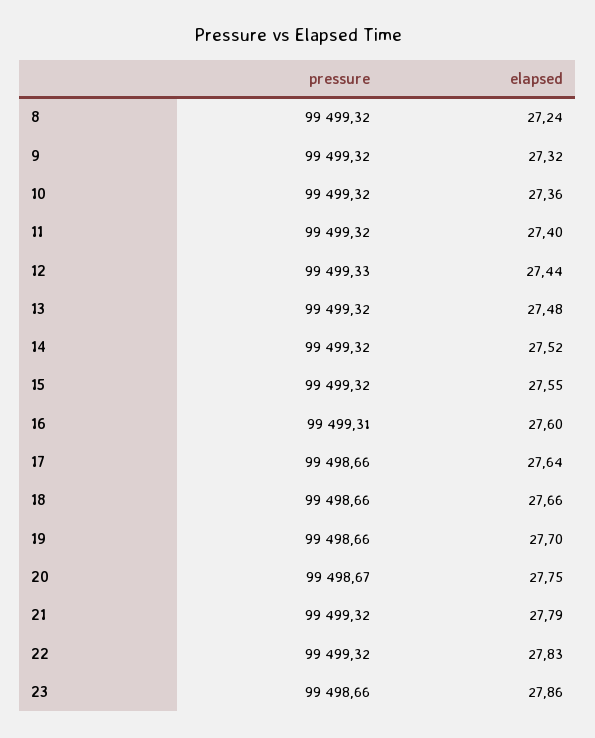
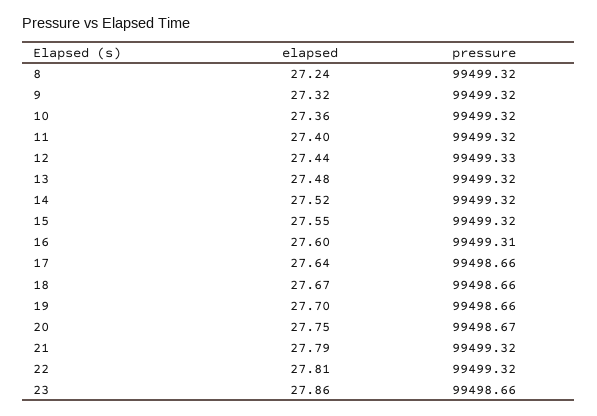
elapsed, 18: 27.66 -> 27.67
elapsed, 22: 27.83 -> 27.81

